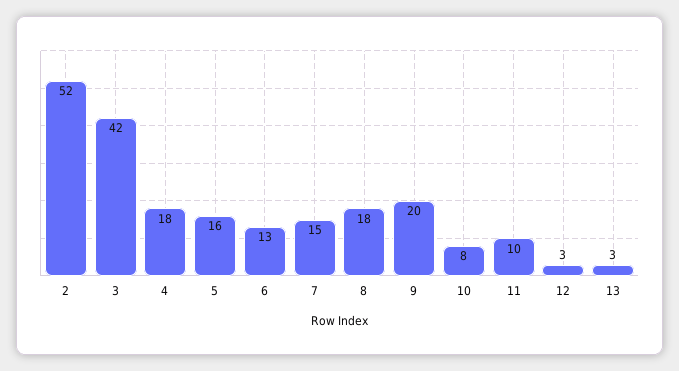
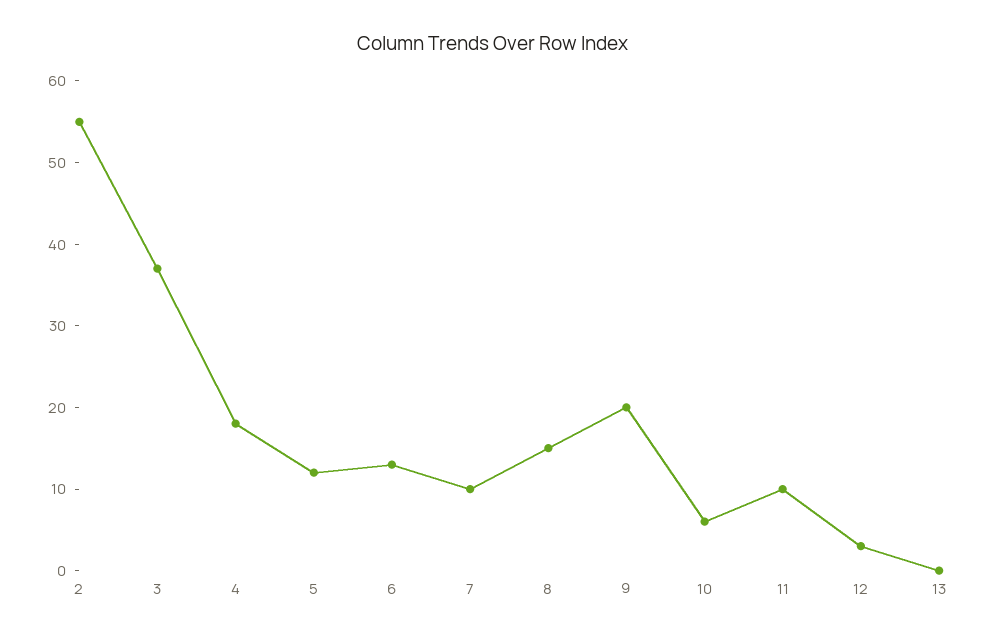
2: 52 -> 55
3: 42 -> 37
5: 16 -> 12
7: 15 -> 10
8: 18 -> 15
10: 8 -> 6
13: 3 -> 0

